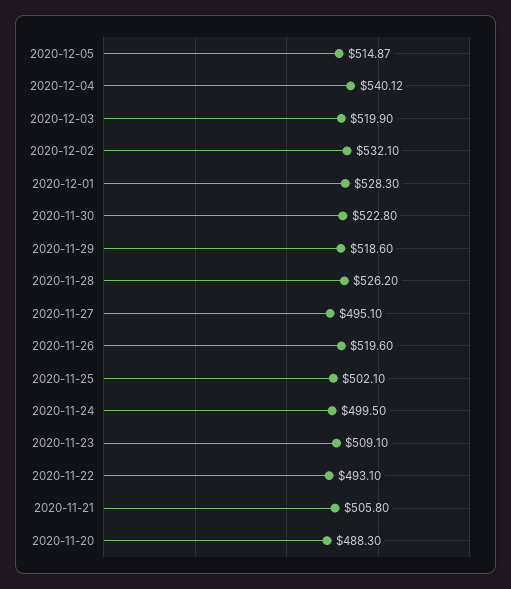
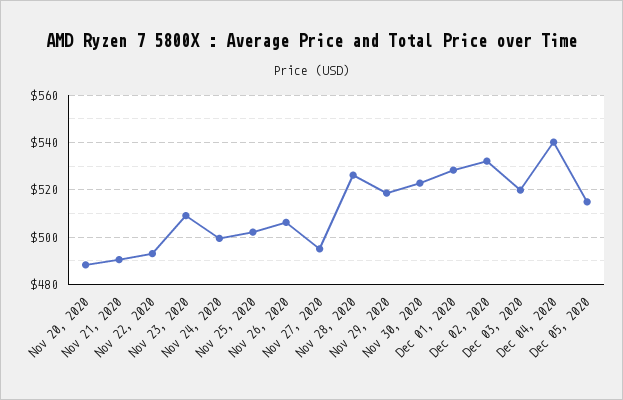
2020-11-26: 519.6 -> 505
2020-11-21: 505.8 -> 490

